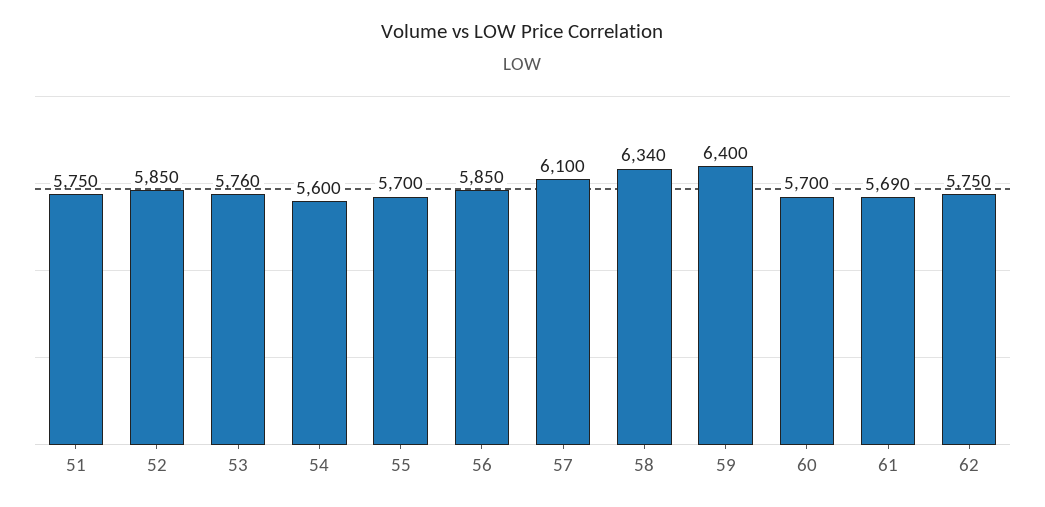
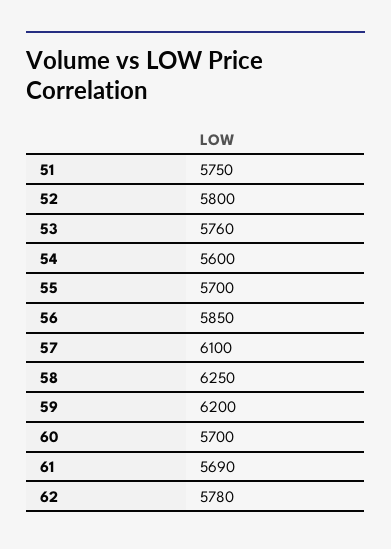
52: 5850 -> 5800
58: 6340 -> 6250
59: 6400 -> 6200
62: 5750 -> 5780

